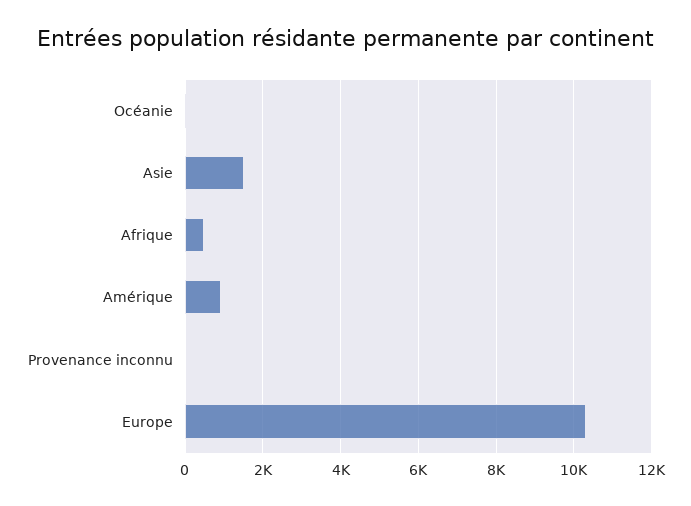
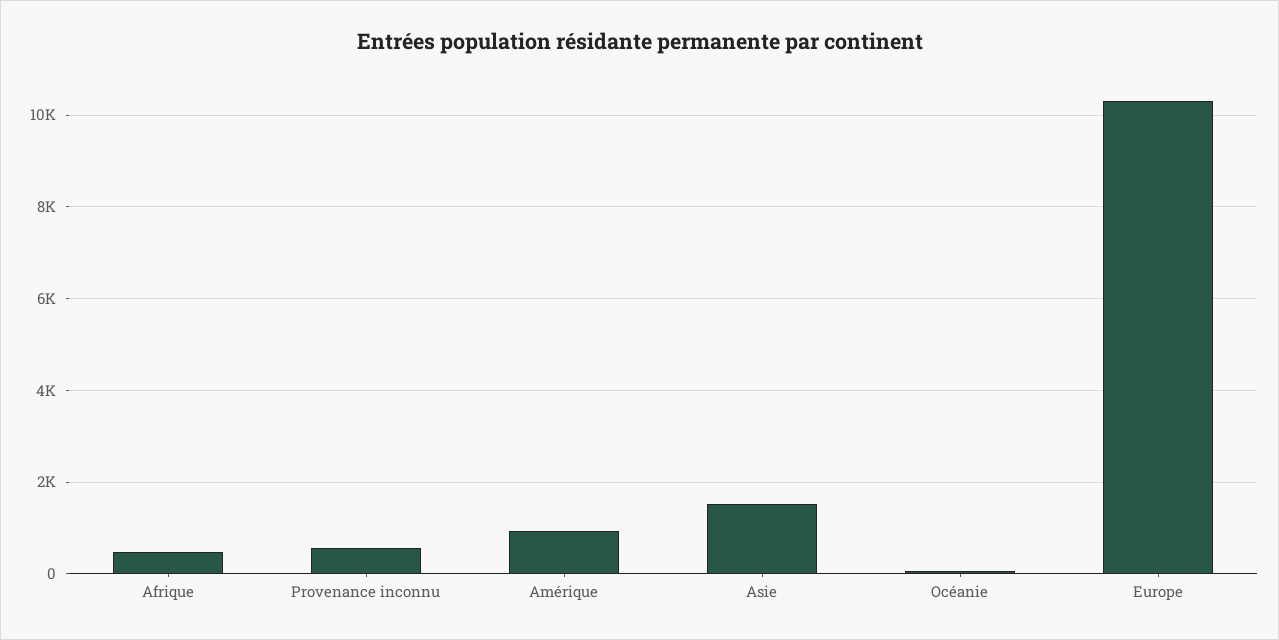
Provenance inconnu: 0 -> 600

